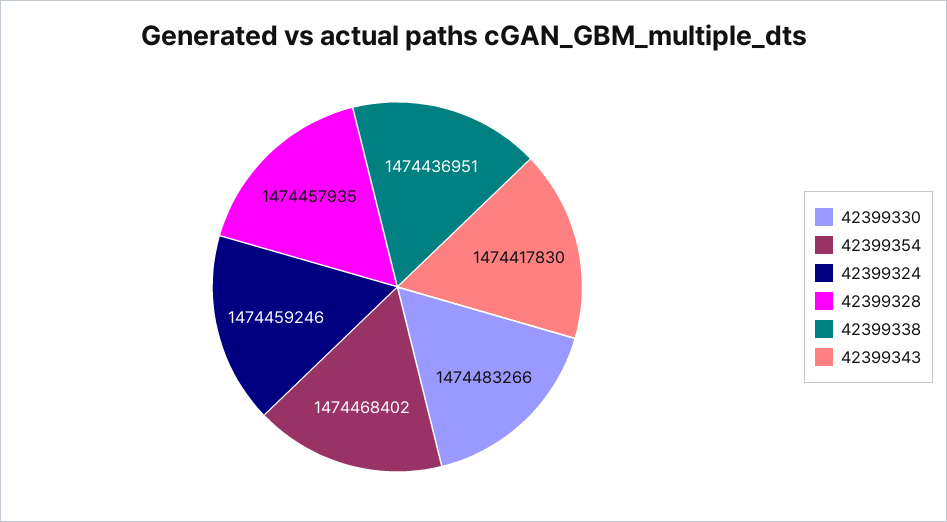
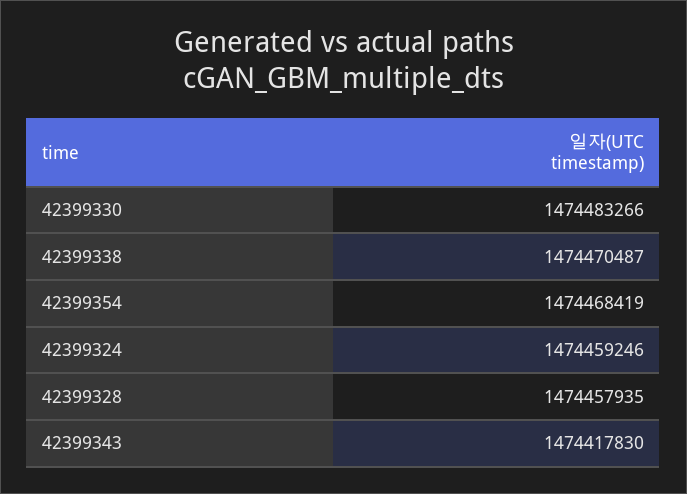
42399354: 1474468402 -> 1474468419
42399338: 1474436951 -> 1474470487

